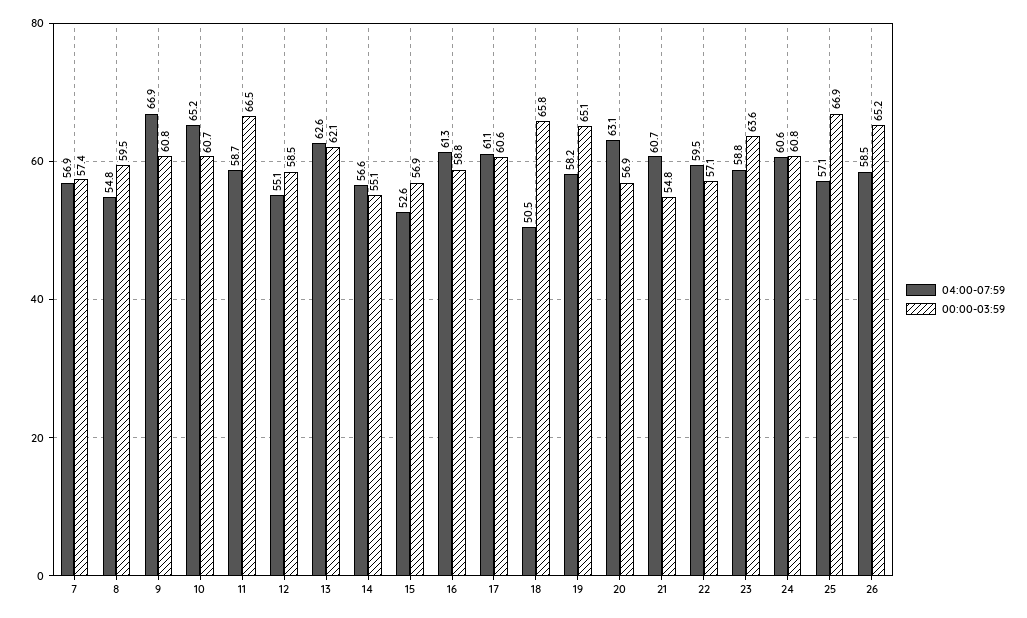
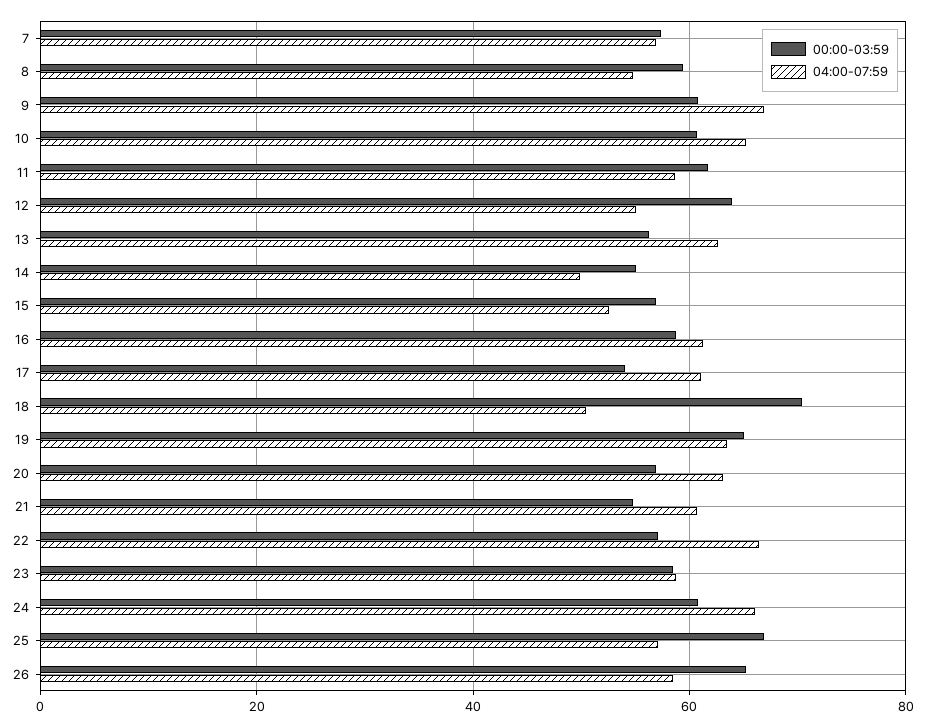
00:00-03:59, 11: 66.5 -> 62
00:00-03:59, 12: 58.5 -> 64
00:00-03:59, 13: 62.1 -> 56
04:00-07:59, 14: 56.6 -> 50
00:00-03:59, 17: 60.6 -> 54
00:00-03:59, 18: 65.8 -> 70
04:00-07:59, 19: 58.2 -> 64
04:00-07:59, 22: 59.5 -> 66
00:00-03:59, 23: 63.6 -> 58
04:00-07:59, 24: 60.6 -> 66

